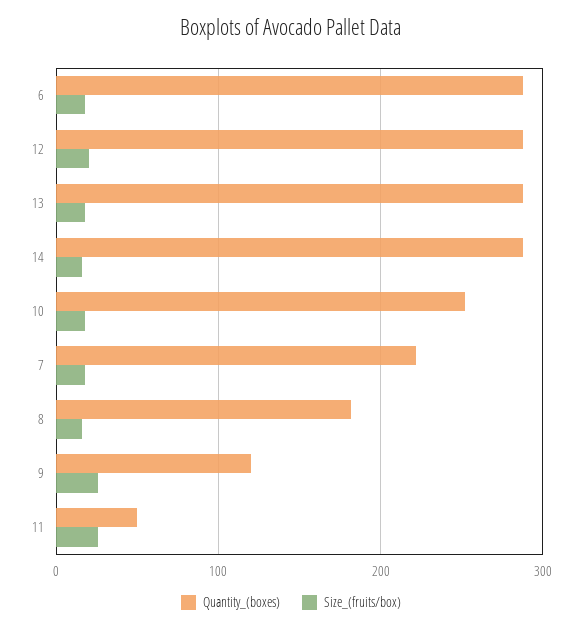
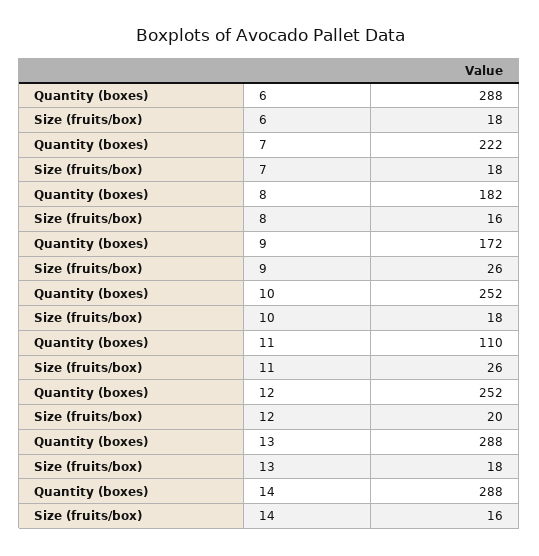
Quantity_(boxes), 12: 290 -> 252
Quantity_(boxes), 9: 120 -> 172
Quantity_(boxes), 11: 50 -> 110

